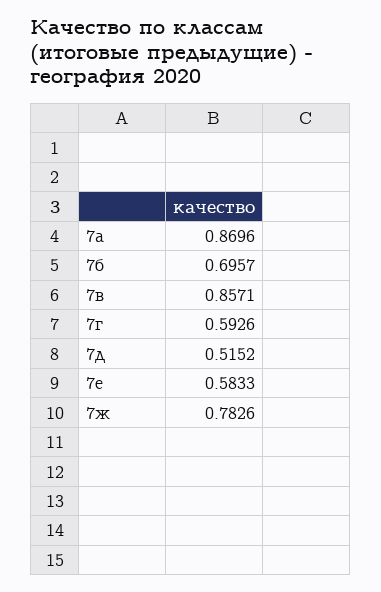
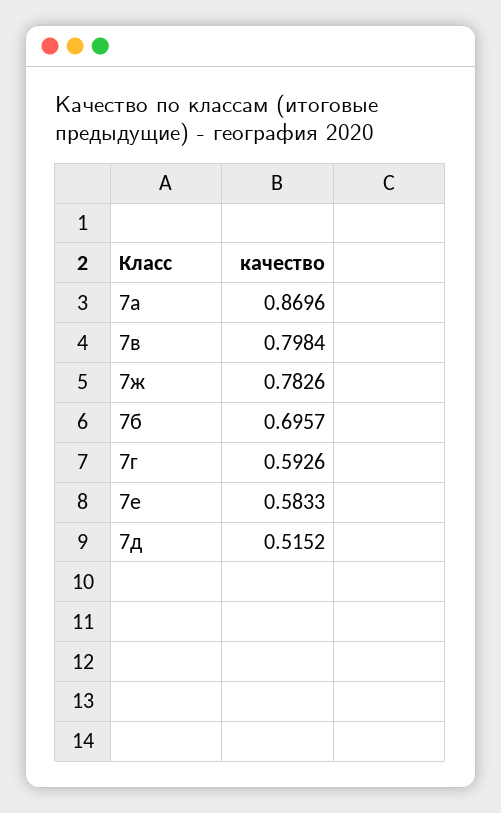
7в: 0.8571 -> 0.7984

